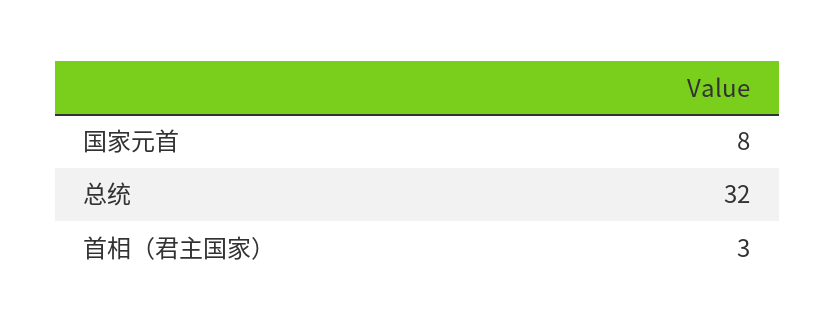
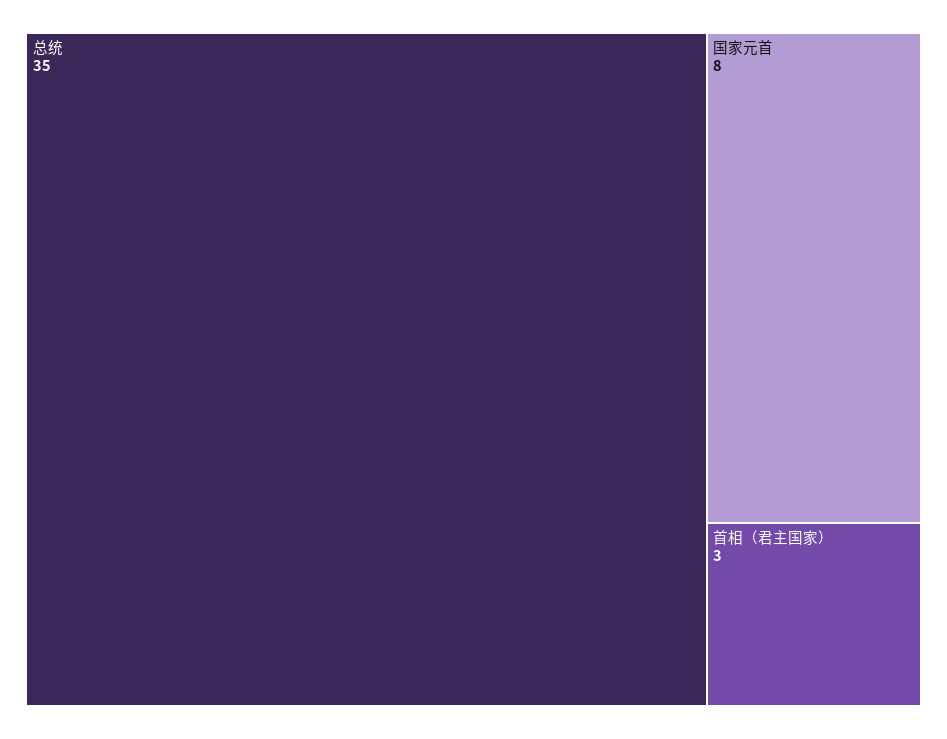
总统: 32 -> 35

